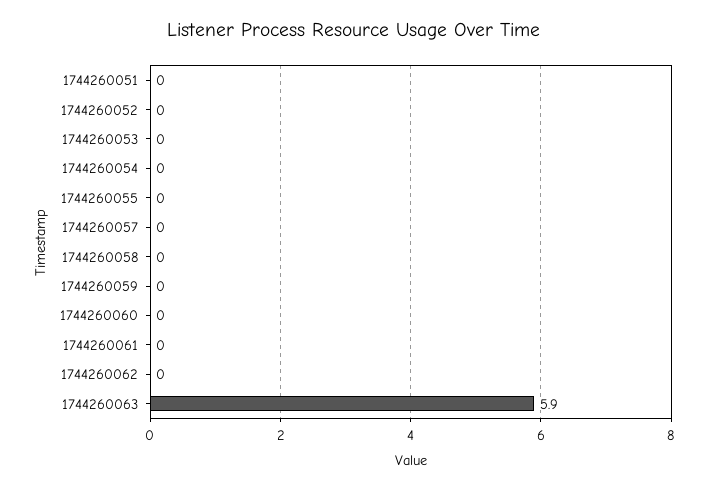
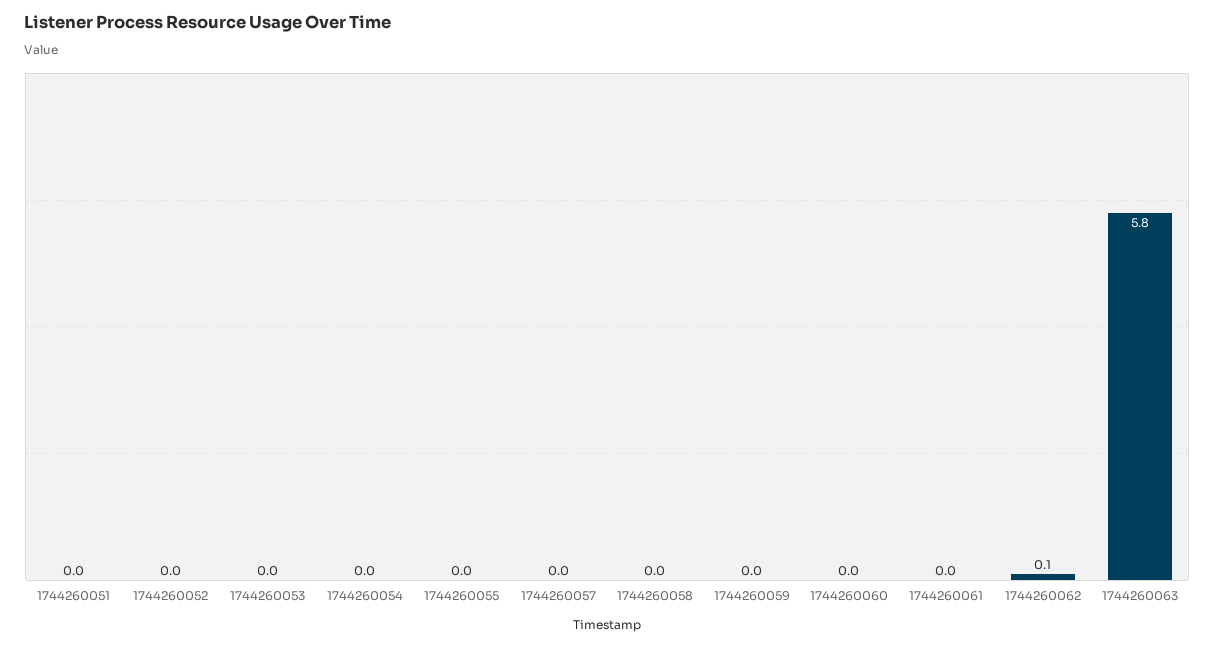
1744260062: 0 -> 0.1
1744260063: 5.9 -> 5.8

